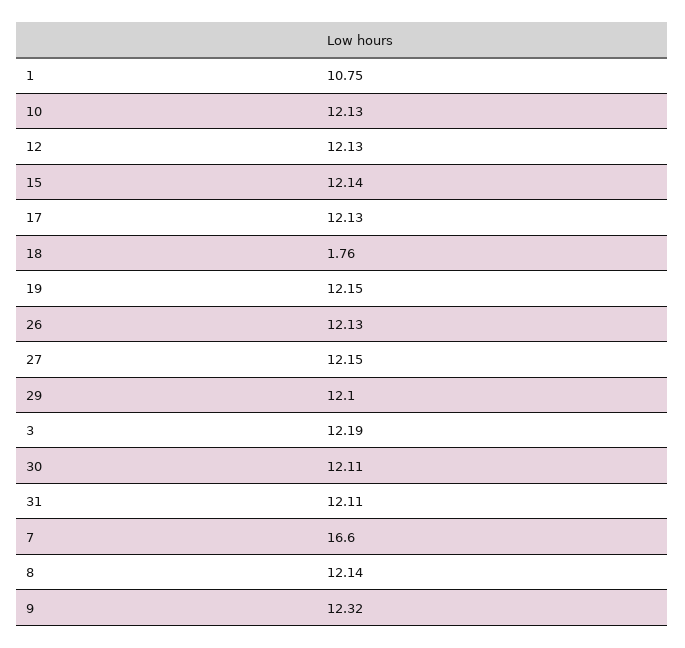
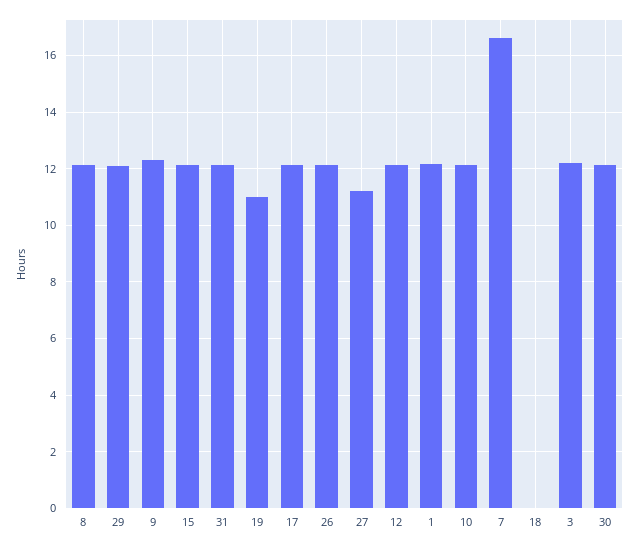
1: 10.75 -> 12.25
18: 1.76 -> 0
19: 12.15 -> 11
27: 12.15 -> 11.25

